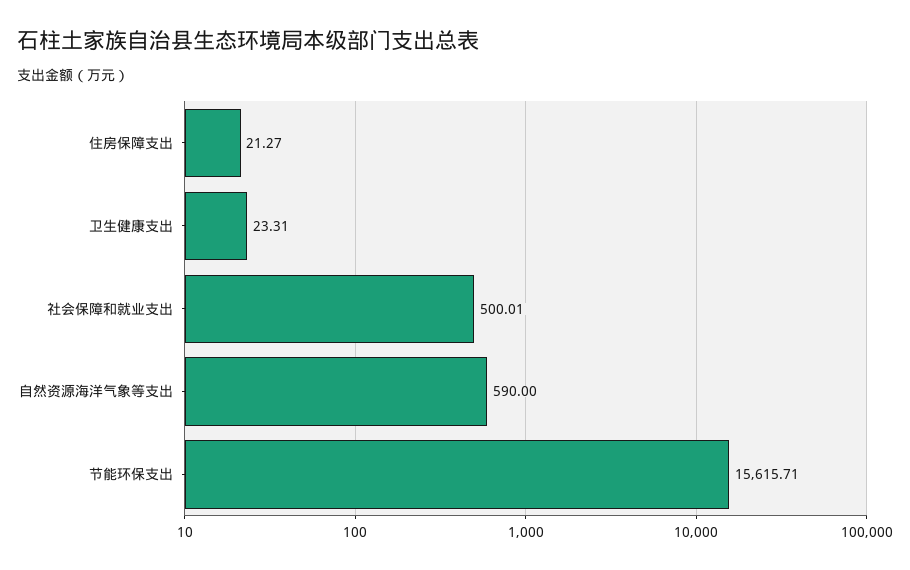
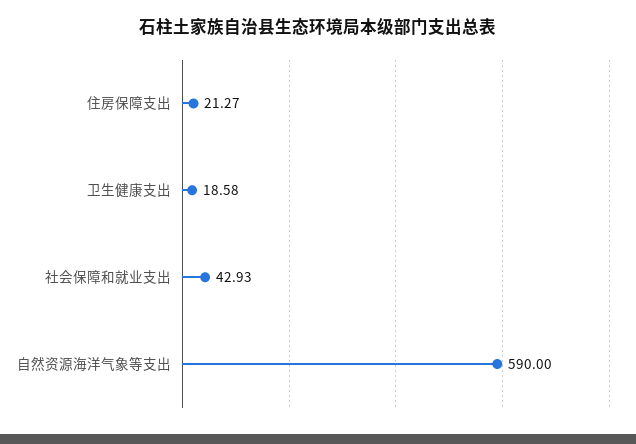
卫生健康支出: 23.31 -> 18.58
社会保障和就业支出: 500.01 -> 42.93
节能环保支出: 15615.71 -> none

